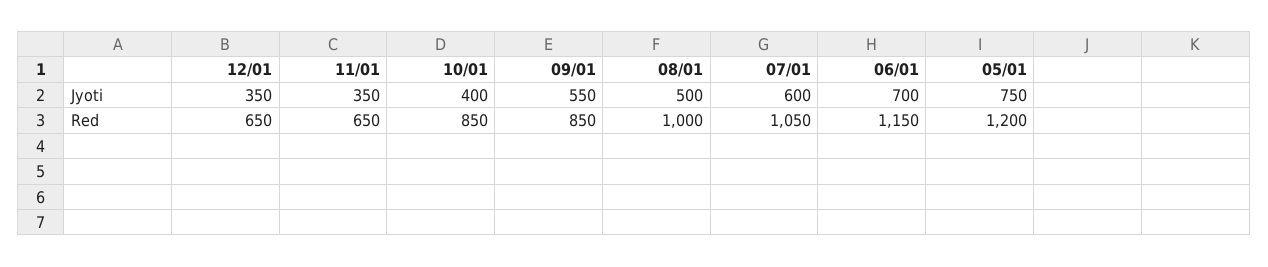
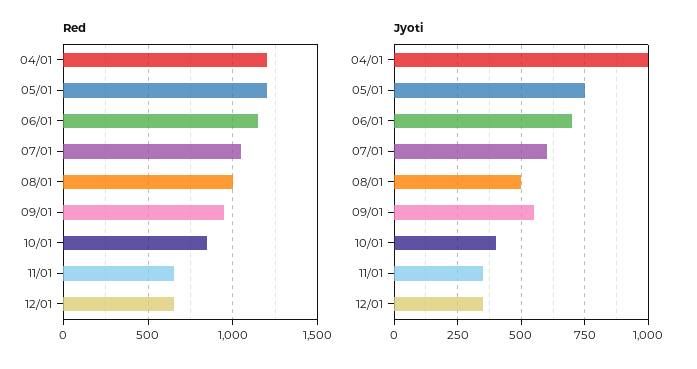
Red, 09/01: 850 -> 950
Red, 04/01: none -> 1200
Jyoti, 04/01: none -> 1000

